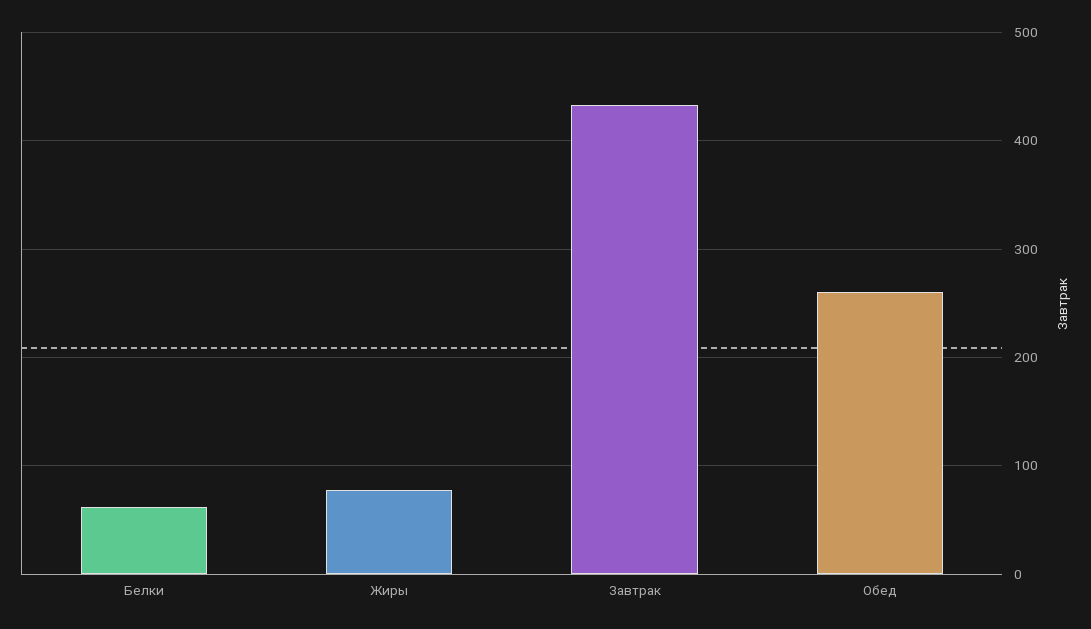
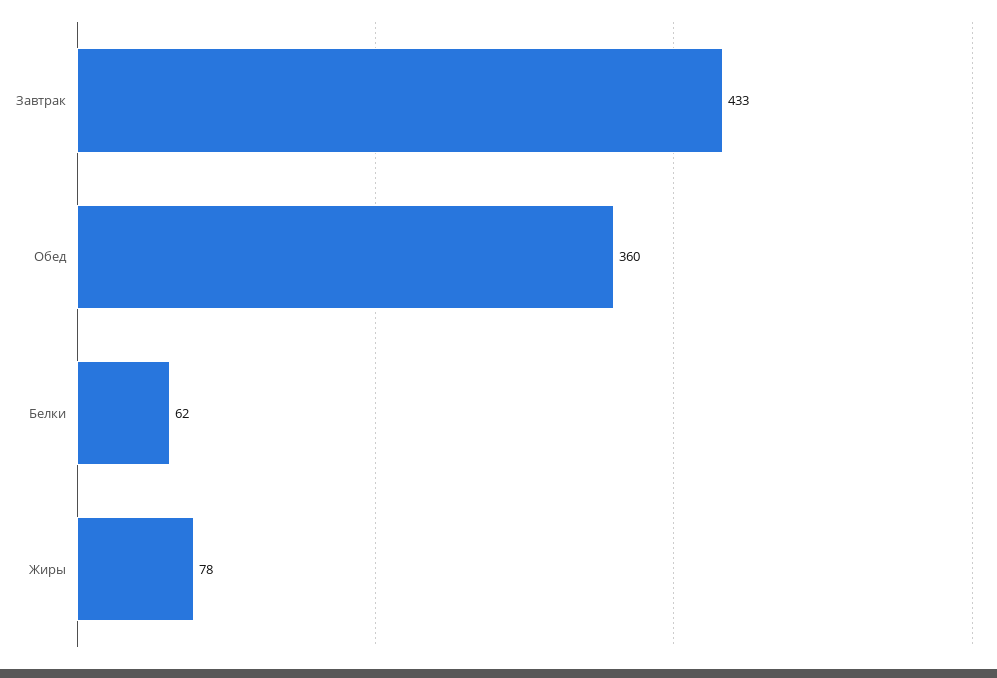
Обед: 260 -> 360

